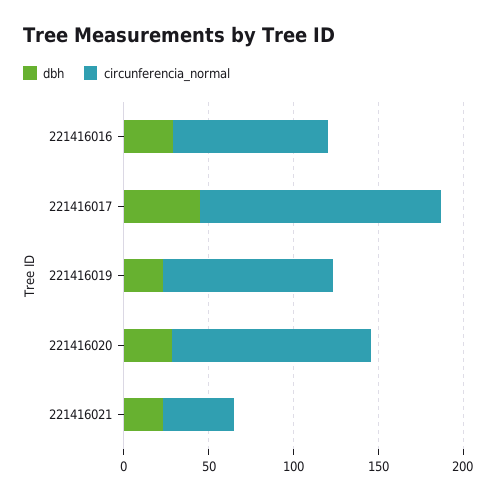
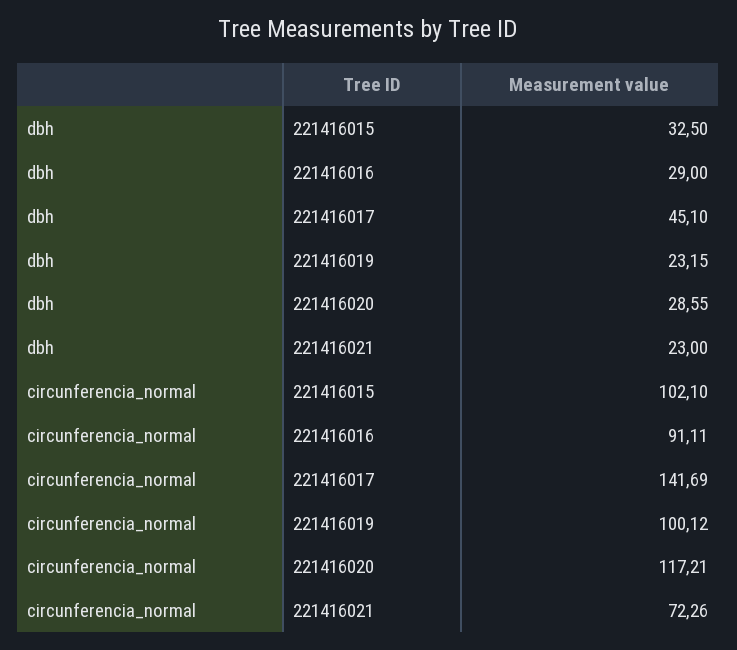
circunferencia_normal, 221416021: 40 -> 72.26
dbh, 221416015: none -> 32.5
circunferencia_normal, 221416015: none -> 102.1

